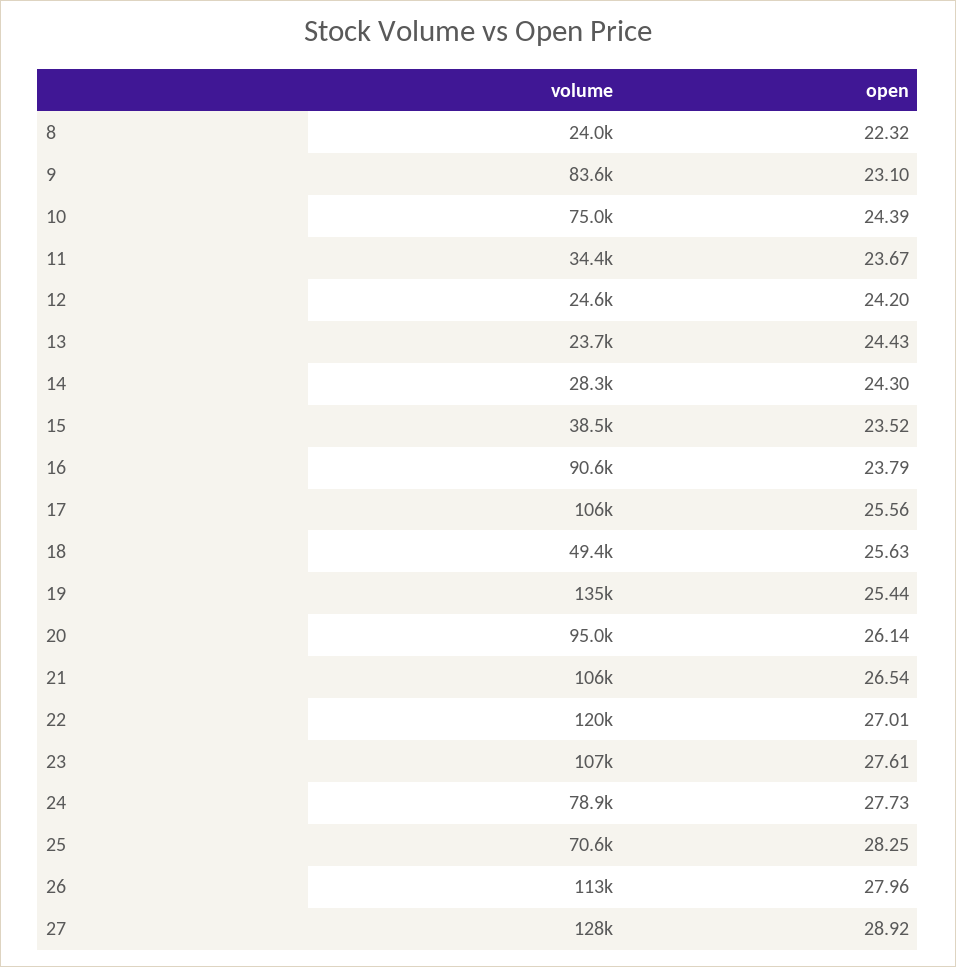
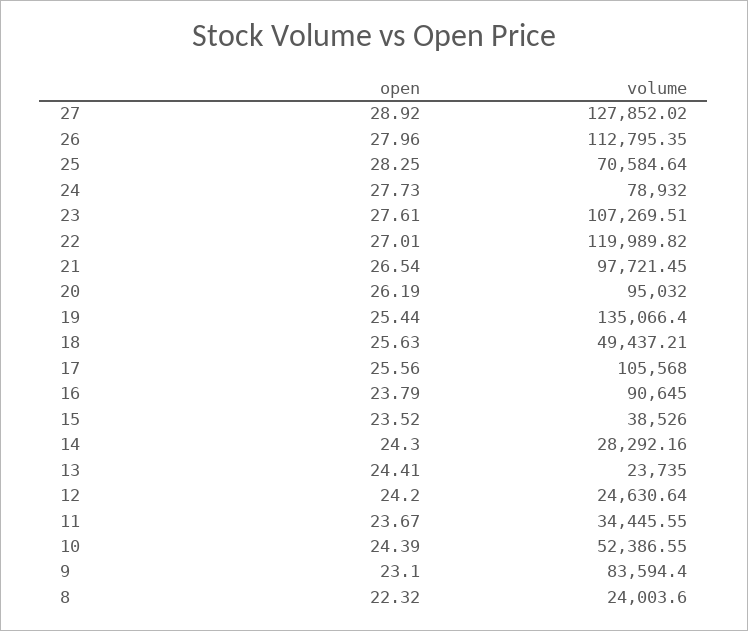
volume, 10: 75000 -> 52386.55
open, 13: 24.43 -> 24.41
open, 20: 26.14 -> 26.19
volume, 21: 106000 -> 97721.45

